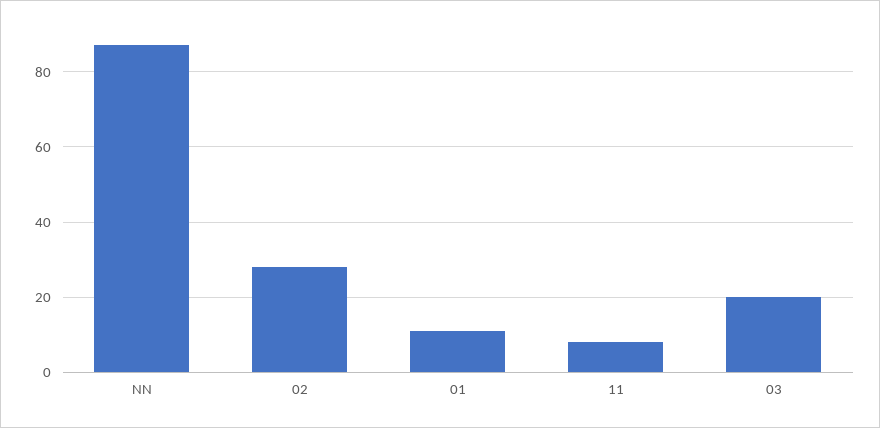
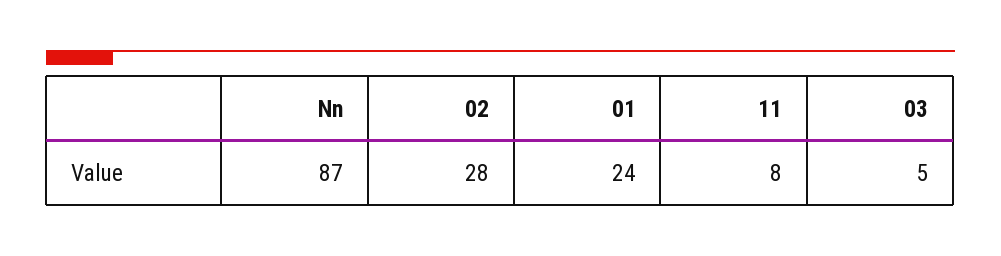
01: 10 -> 24
03: 20 -> 5

